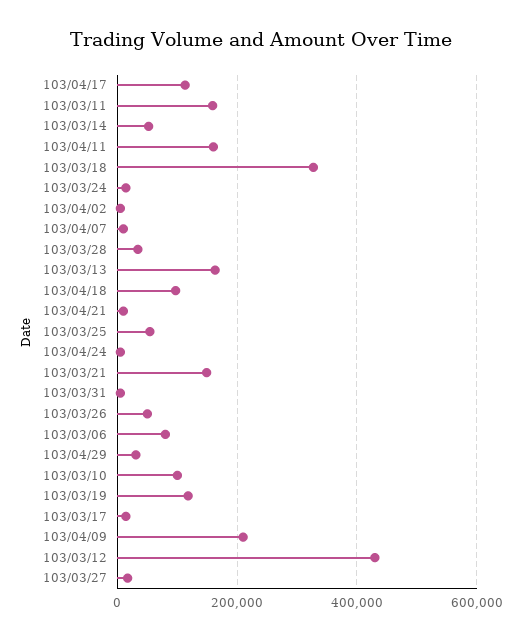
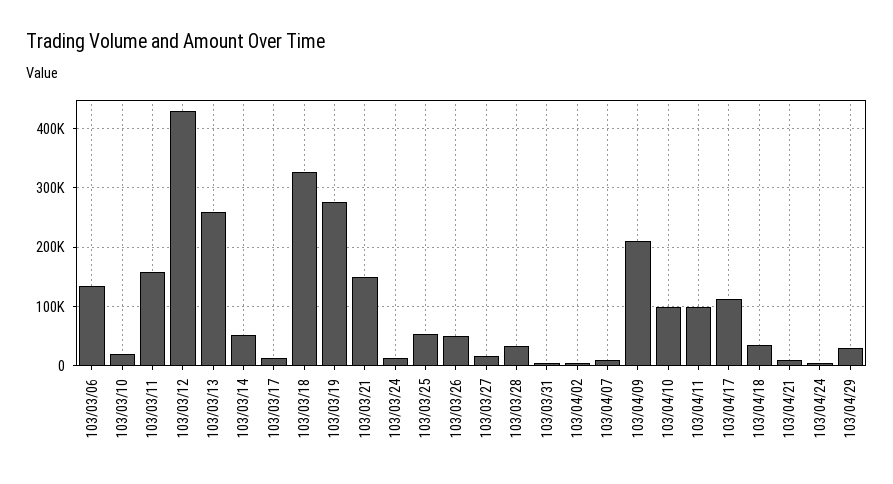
103/04/11: 160000 -> 100000
103/03/13: 160000 -> 260000
103/04/18: 100000 -> 40000
103/03/06: 80000 -> 140000
103/03/10: 100000 -> 20000
103/03/19: 120000 -> 280000
103/04/10: none -> 100000

